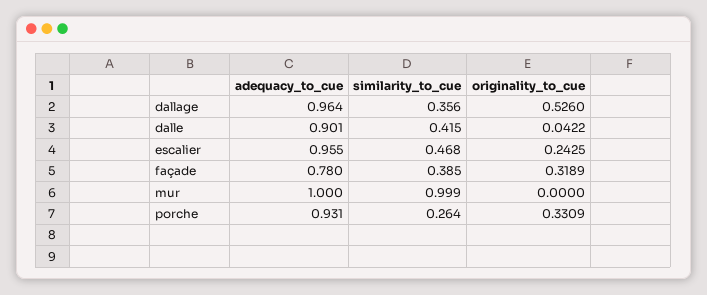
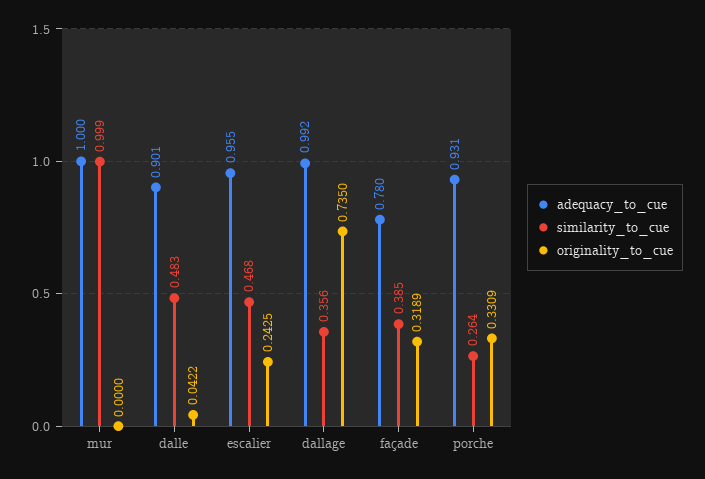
adequacy_to_cue, dallage: 0.964 -> 0.992
originality_to_cue, dallage: 0.526 -> 0.735
similarity_to_cue, dalle: 0.415 -> 0.483

